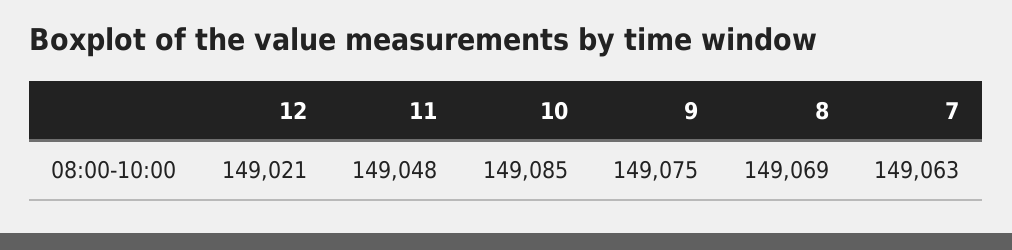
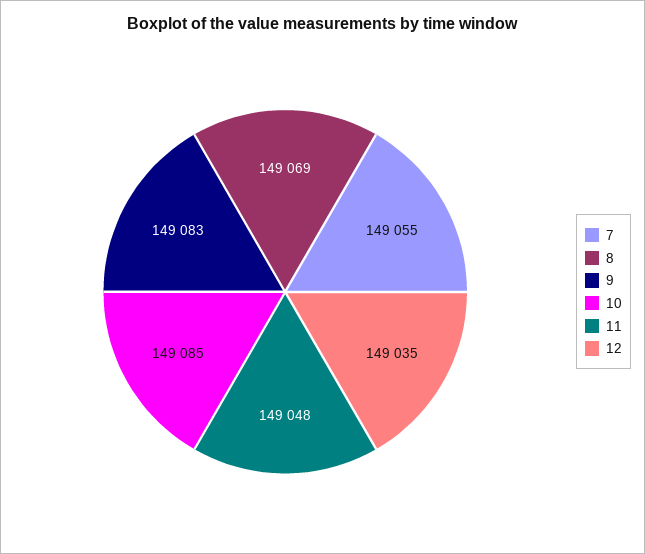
12: 149021 -> 149035
9: 149075 -> 149083
7: 149063 -> 149055

